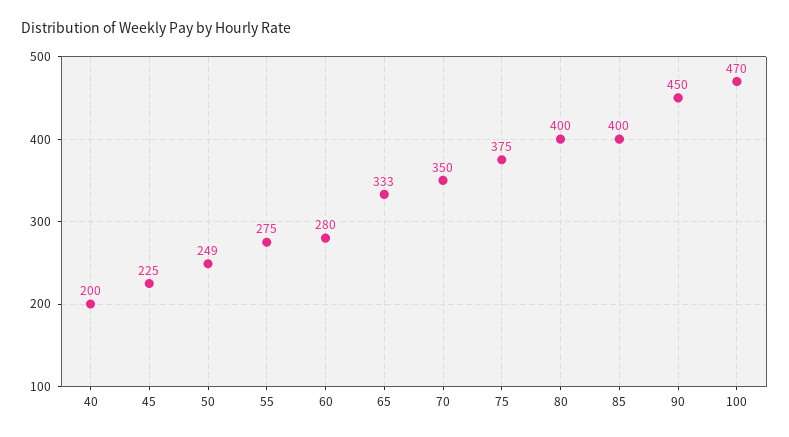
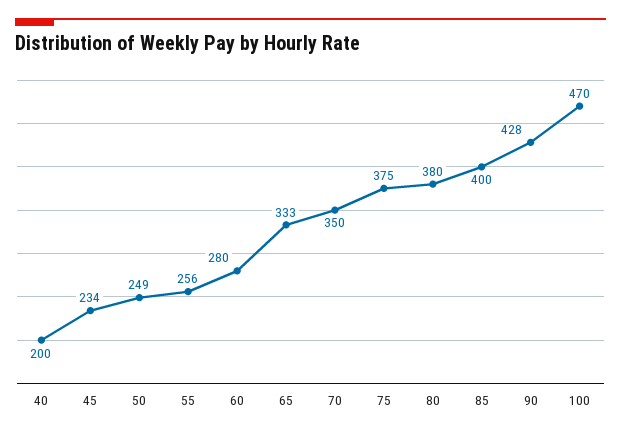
45: 225 -> 234
55: 275 -> 256
80: 400 -> 380
90: 450 -> 428

